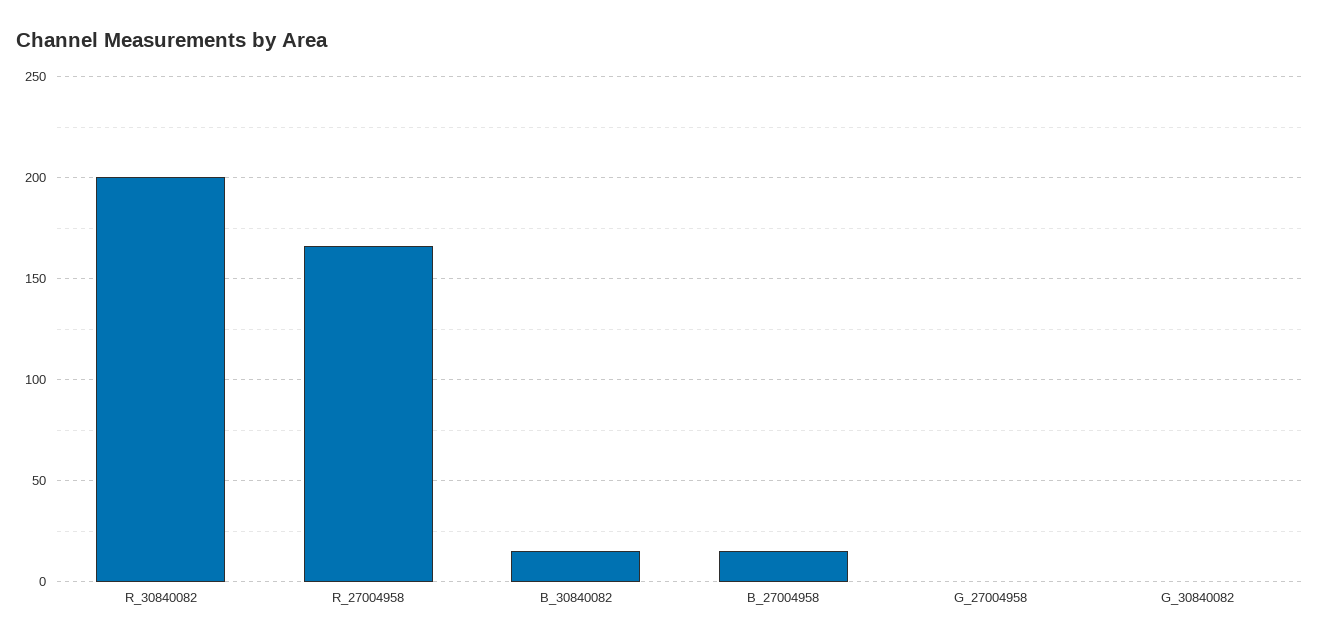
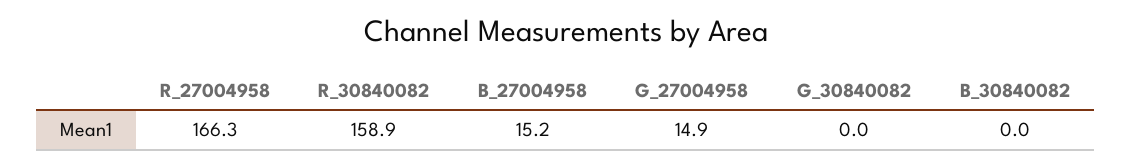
R_30840082: 200 -> 158.9
B_30840082: 15 -> 0
G_27004958: 0 -> 14.9

